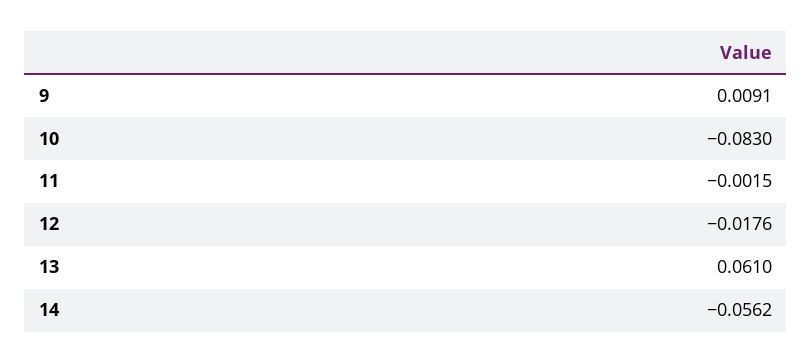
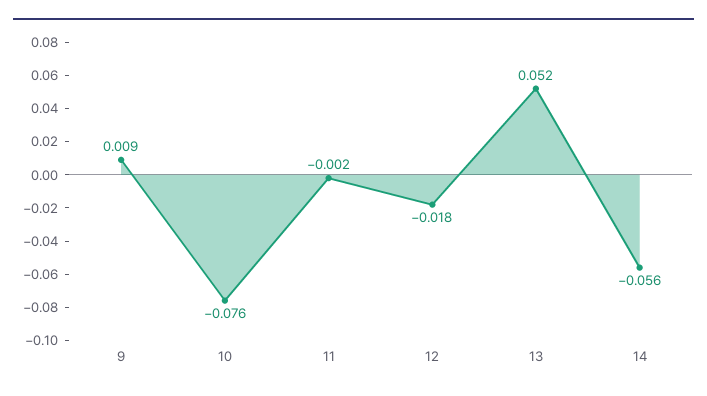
10: -0.083 -> -0.076
13: 0.061 -> 0.052

